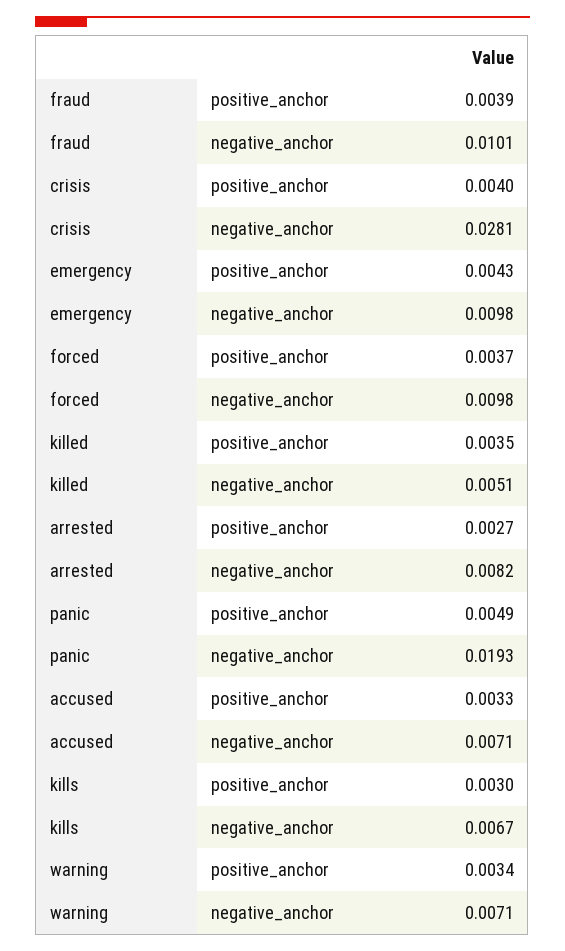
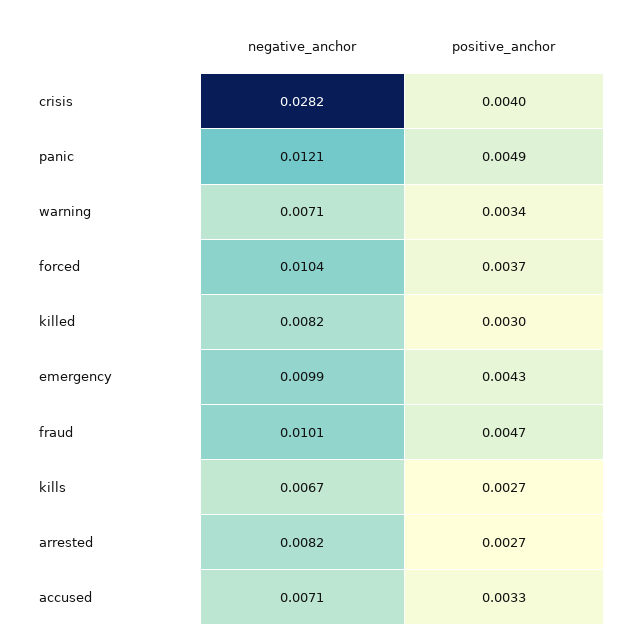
fraud, positive_anchor: 0.0039 -> 0.0047
crisis, negative_anchor: 0.0281 -> 0.0282
emergency, negative_anchor: 0.0098 -> 0.0099
forced, negative_anchor: 0.0098 -> 0.0104
killed, positive_anchor: 0.0035 -> 0.003
killed, negative_anchor: 0.0051 -> 0.0082
panic, negative_anchor: 0.0193 -> 0.0121
kills, positive_anchor: 0.003 -> 0.0027

